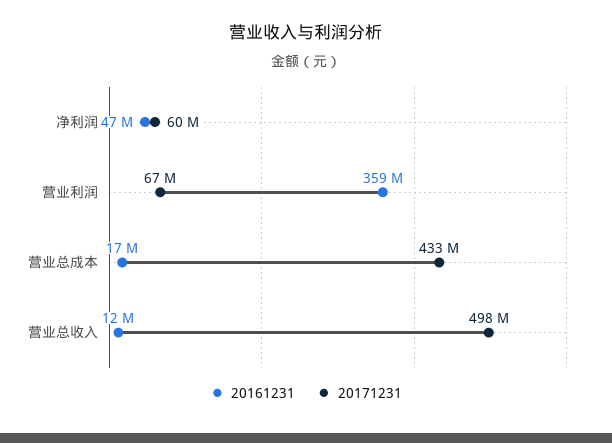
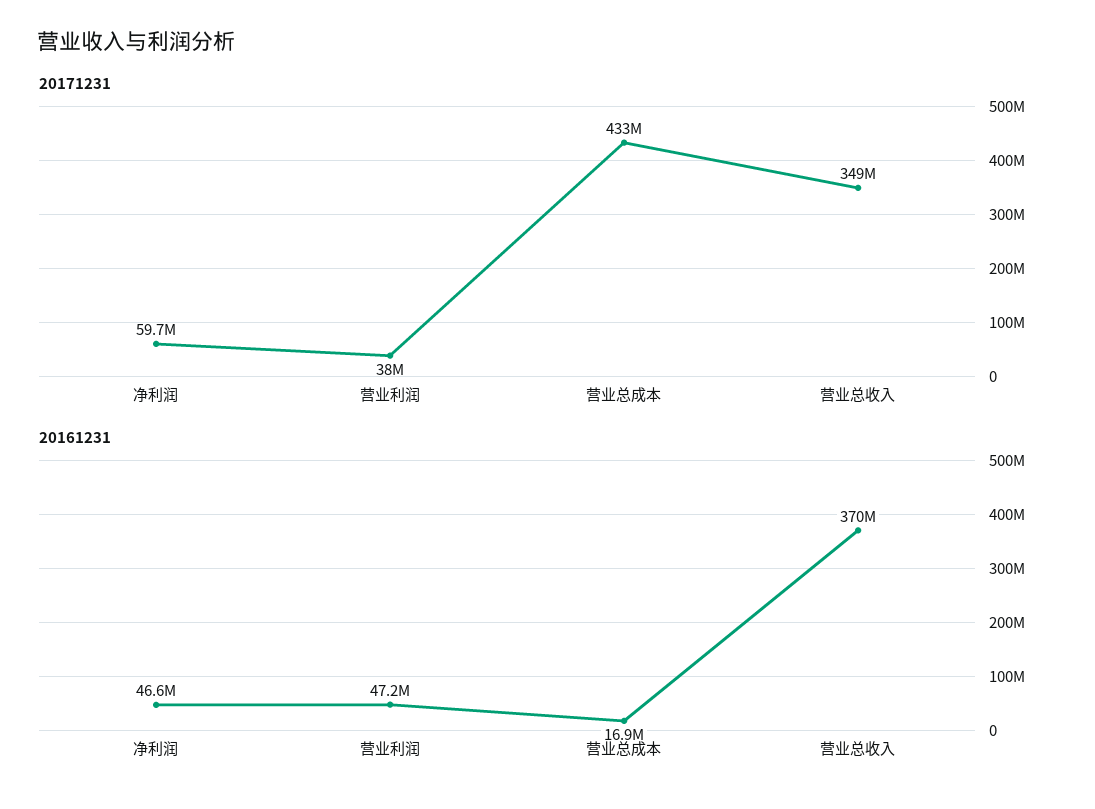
20161231, 营业利润: 359000000 -> 47200000
20171231, 营业利润: 67000000 -> 38000000
20161231, 营业总收入: 12000000 -> 370000000
20171231, 营业总收入: 498000000 -> 349000000

